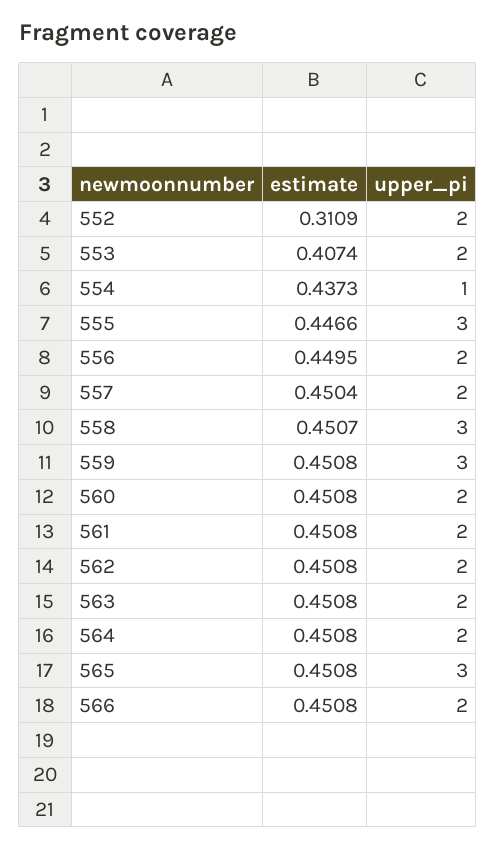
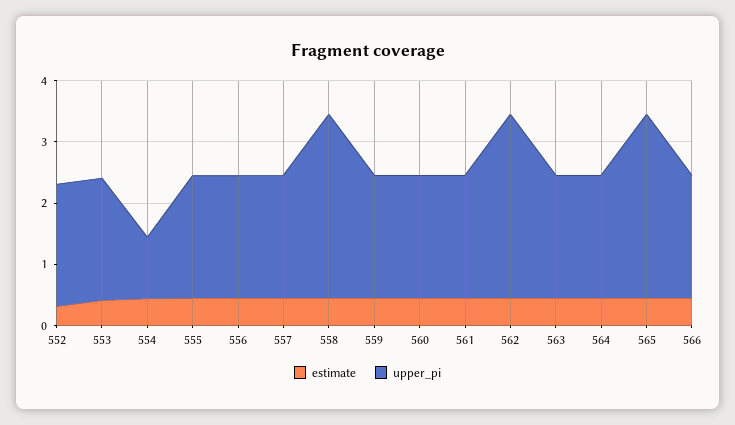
upper_pi, 555: 3 -> 2
upper_pi, 559: 3 -> 2
upper_pi, 562: 2 -> 3

